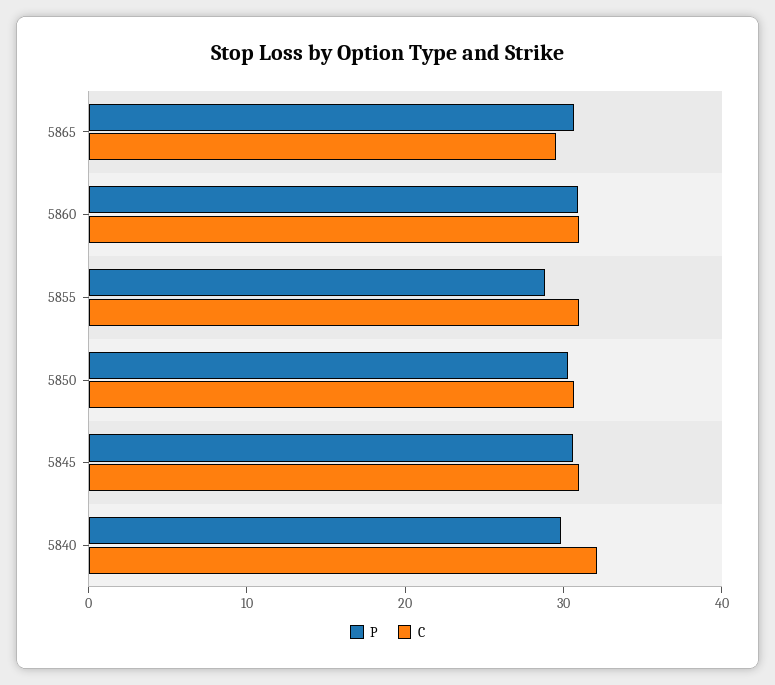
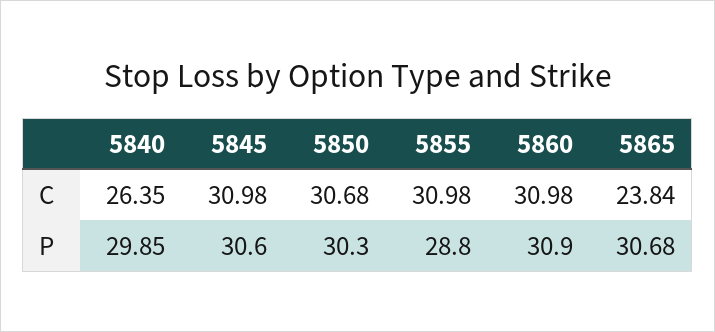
C, 5865: 30 -> 23.84
C, 5840: 32 -> 26.35

